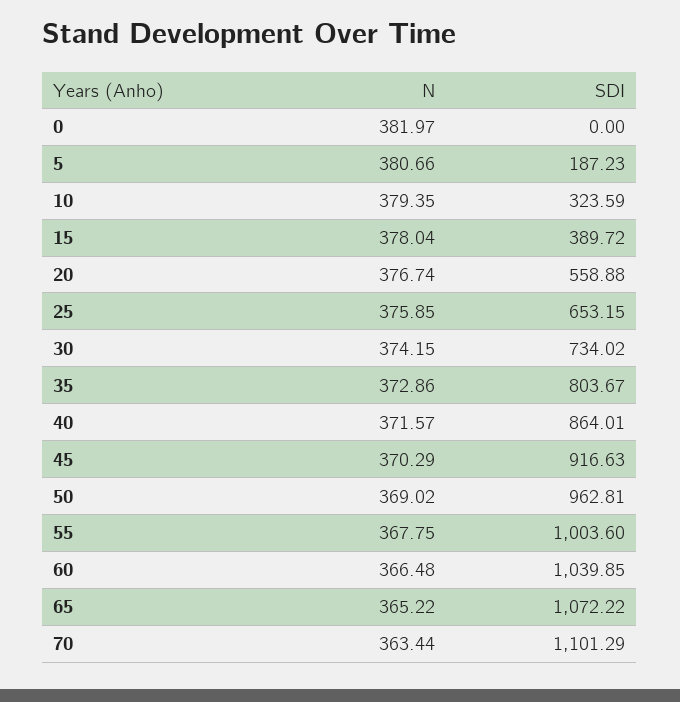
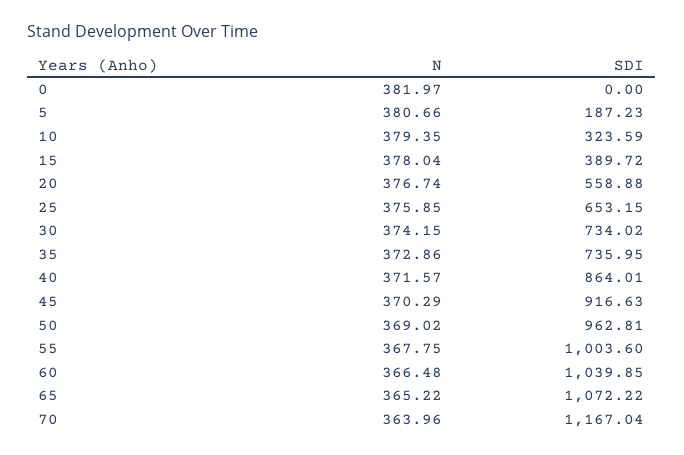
SDI, 35: 803.67 -> 735.95
N, 70: 363.44 -> 363.96
SDI, 70: 1101.29 -> 1167.04

